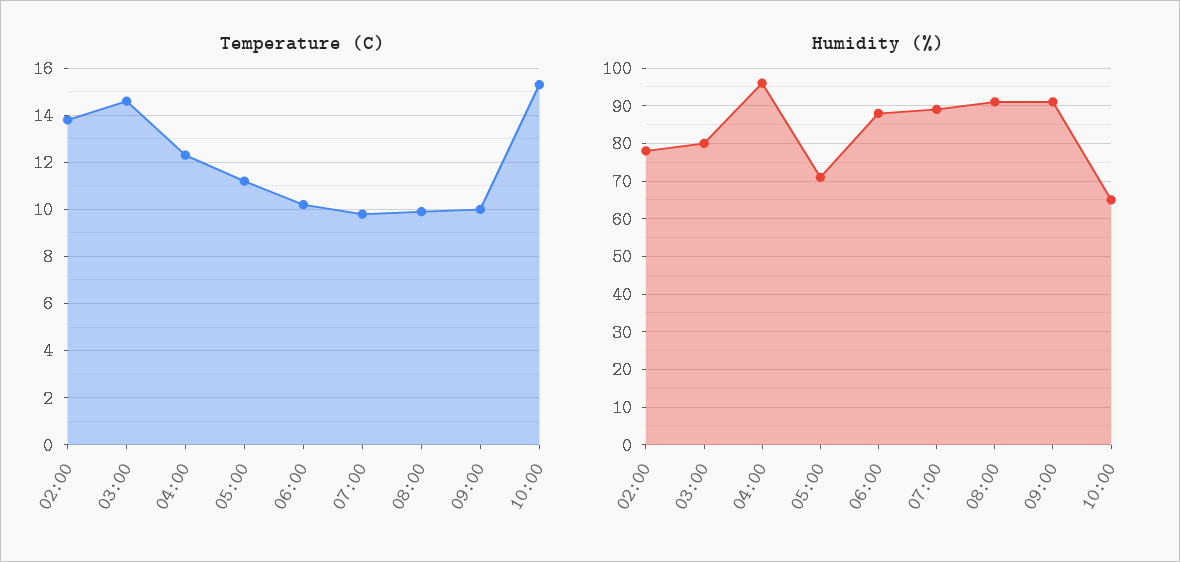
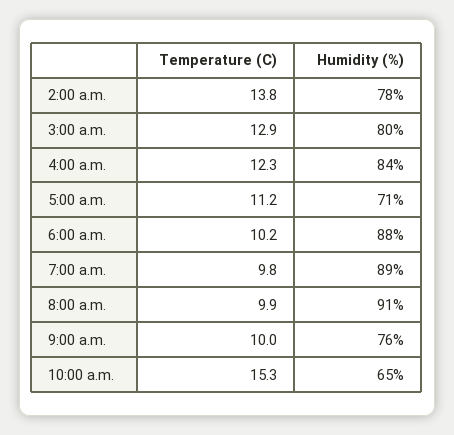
Temperature (C), 03:00: 14.5 -> 12.9
Humidity (%), 04:00: 95 -> 84
Humidity (%), 09:00: 90 -> 76

